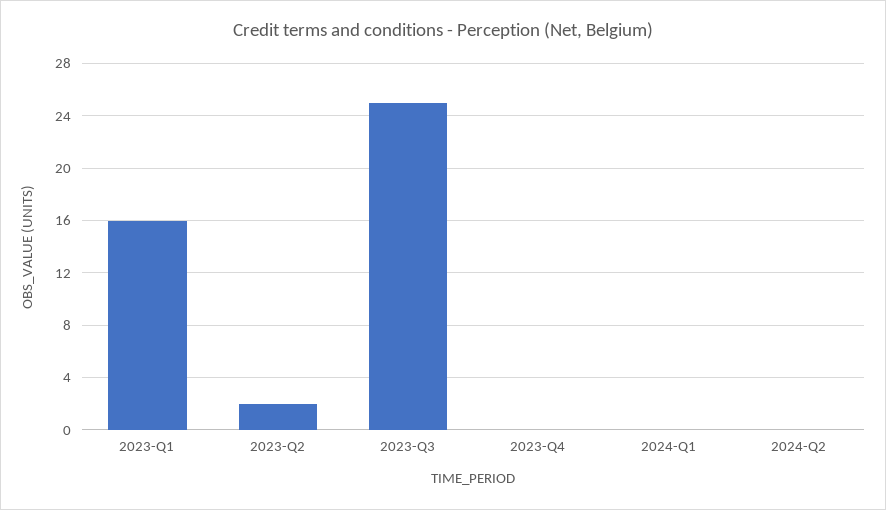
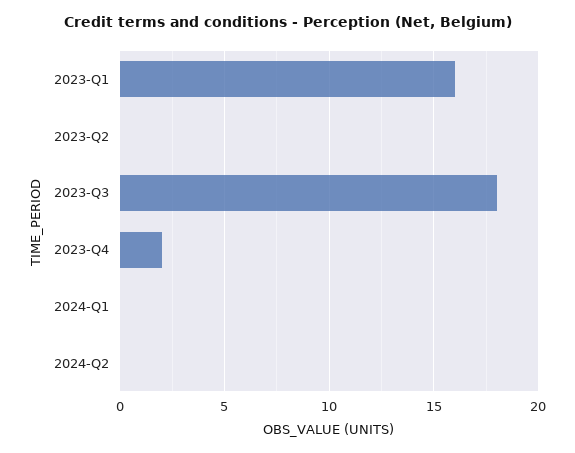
2023-Q2: 2 -> 0
2023-Q3: 25 -> 18
2023-Q4: 0 -> 2

